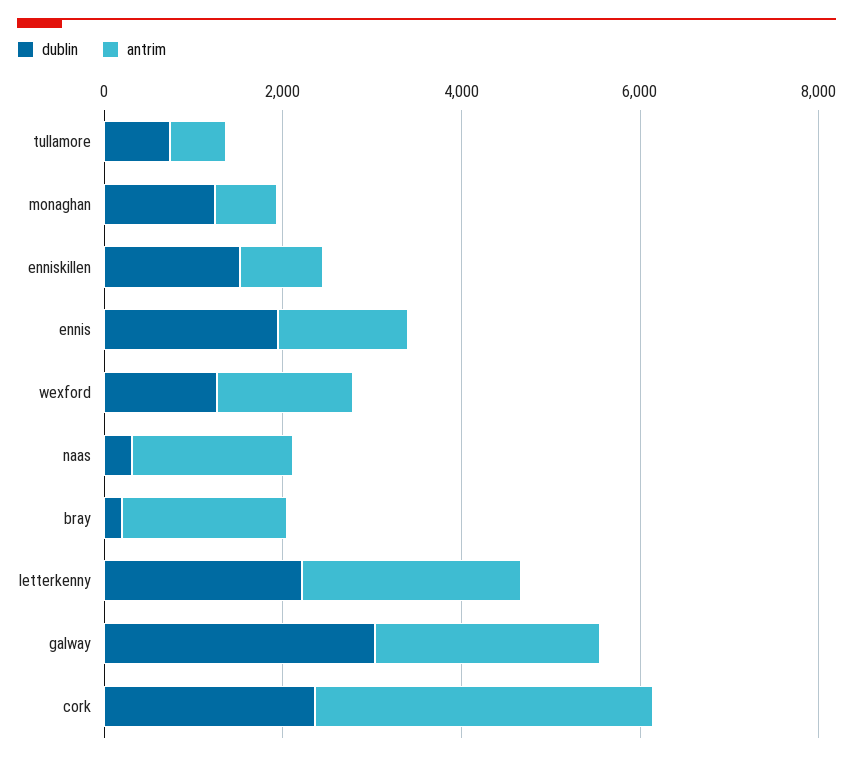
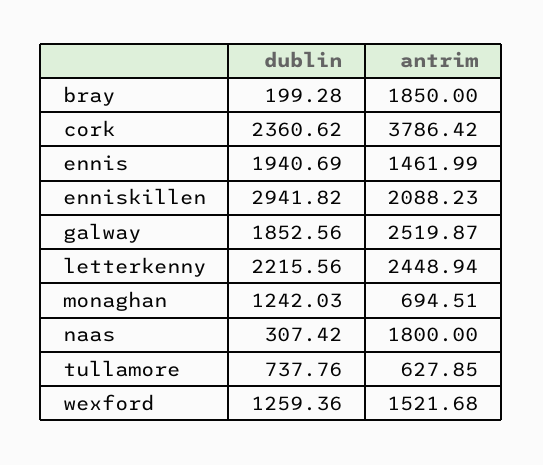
dublin, enniskillen: 1500 -> 2941.82
antrim, enniskillen: 1000 -> 2088.23
dublin, galway: 3000 -> 1852.56

